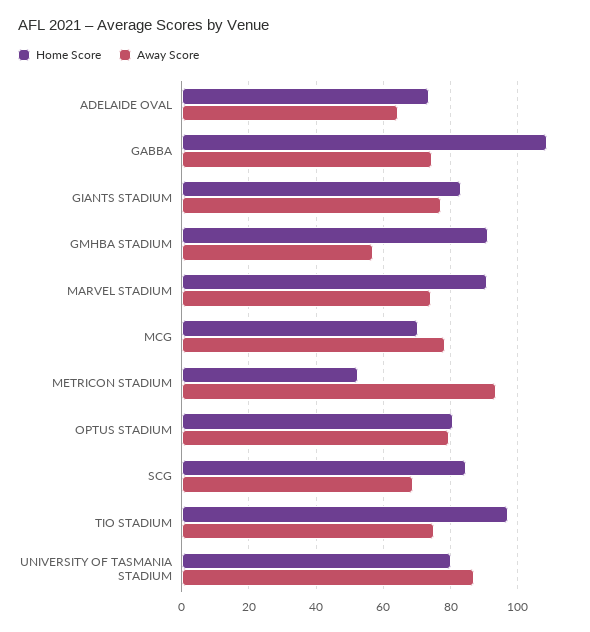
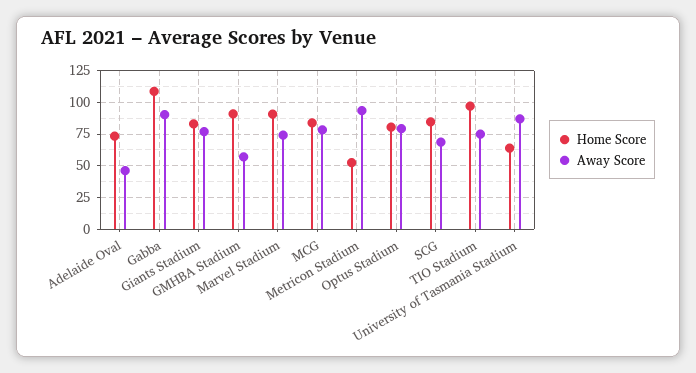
Away Score, ADELAIDE OVAL: 64 -> 45
Away Score, GABBA: 74 -> 90
Home Score, MCG: 70 -> 85
Home Score, UNIVERSITY OF TASMANIA STADIUM: 80 -> 65

